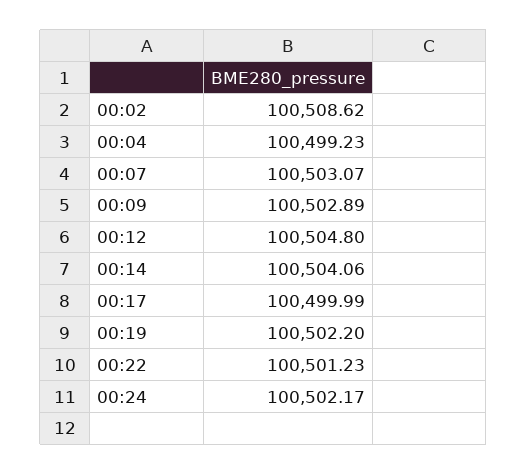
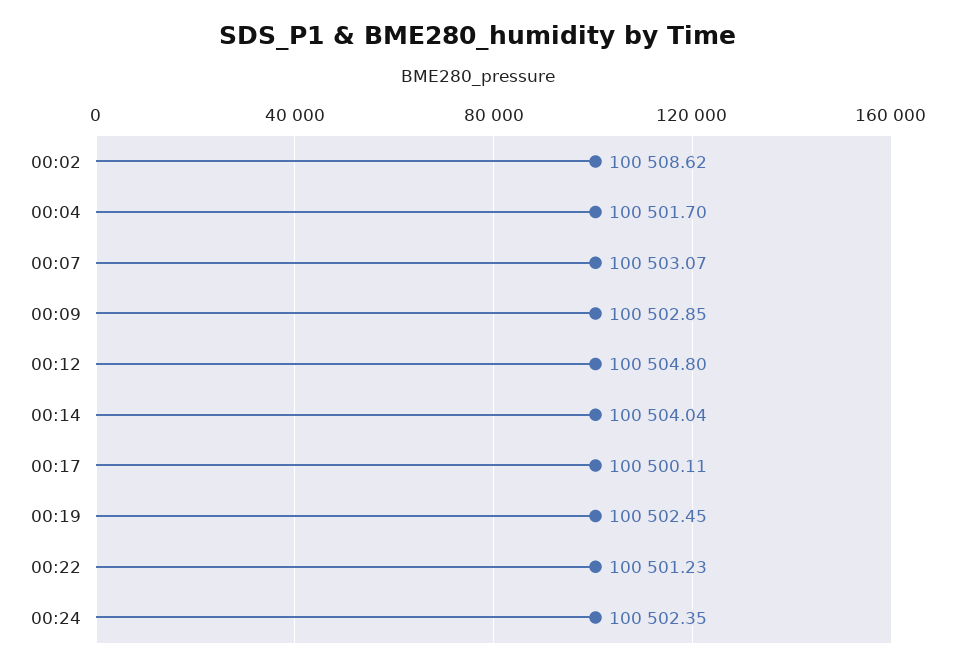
00:04: 100499.23 -> 100501.7
00:09: 100502.89 -> 100502.85
00:14: 100504.06 -> 100504.04
00:17: 100499.99 -> 100500.11
00:19: 100502.2 -> 100502.45
00:24: 100502.17 -> 100502.35

